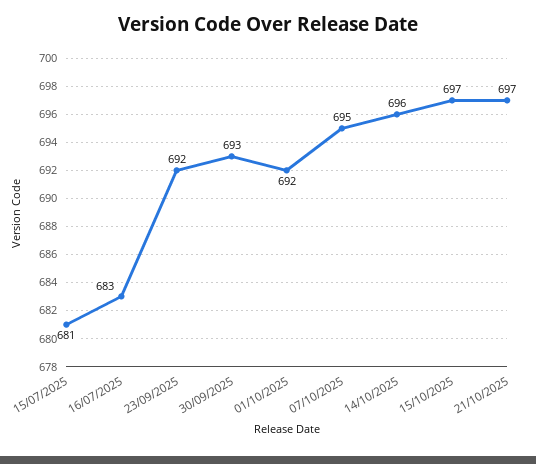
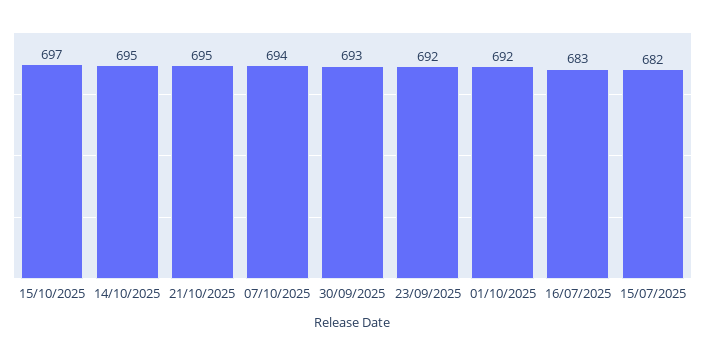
15/07/2025: 681 -> 682
07/10/2025: 695 -> 694
14/10/2025: 696 -> 695
21/10/2025: 697 -> 695

